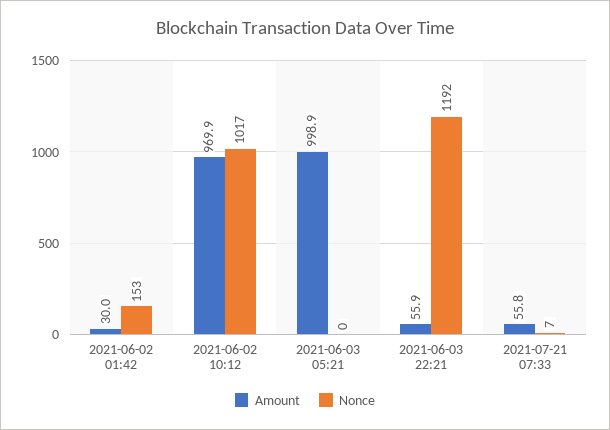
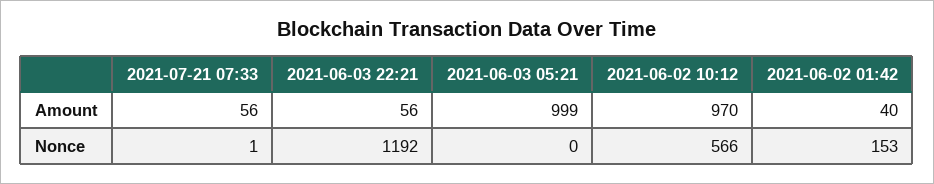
Amount, 2021-06-02 01:42: 30 -> 40
Nonce, 2021-06-02 10:12: 1017 -> 566
Nonce, 2021-07-21 07:33: 7 -> 1

